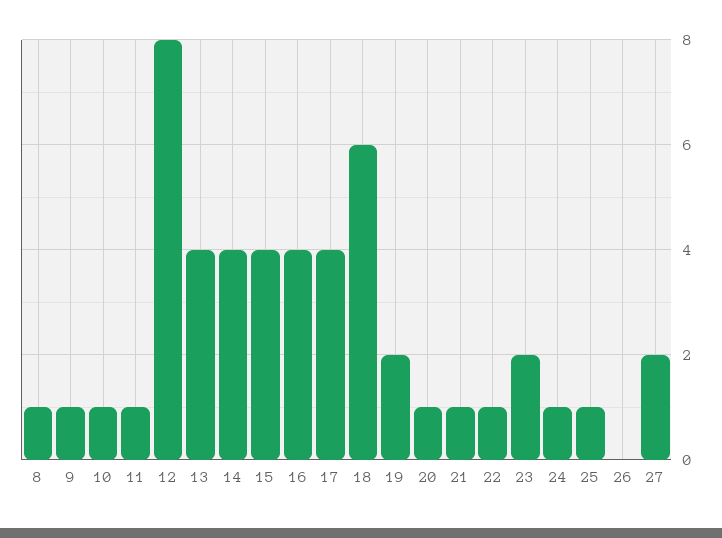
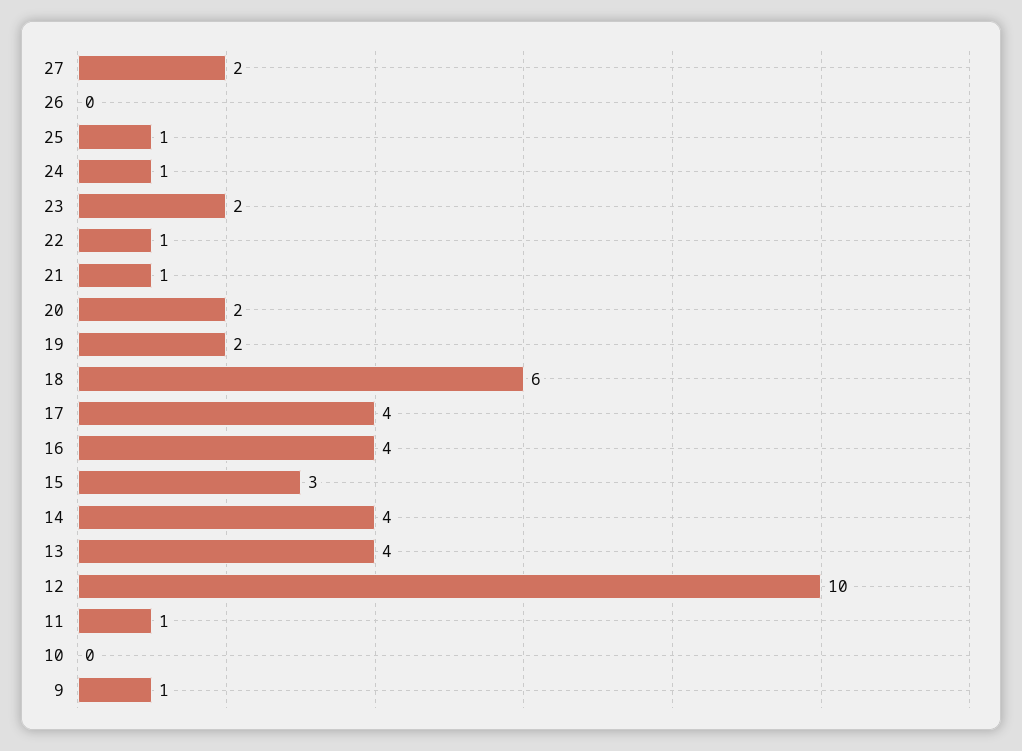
8: 1 -> none
10: 1 -> 0
12: 8 -> 10
15: 4 -> 3
20: 1 -> 2

